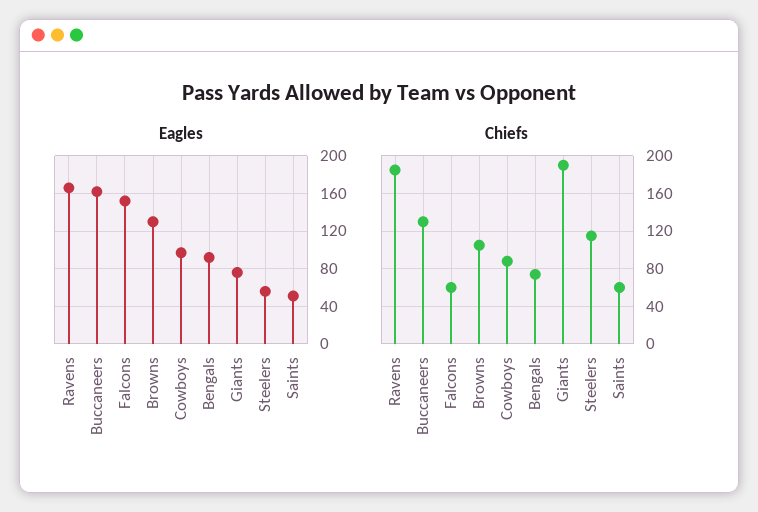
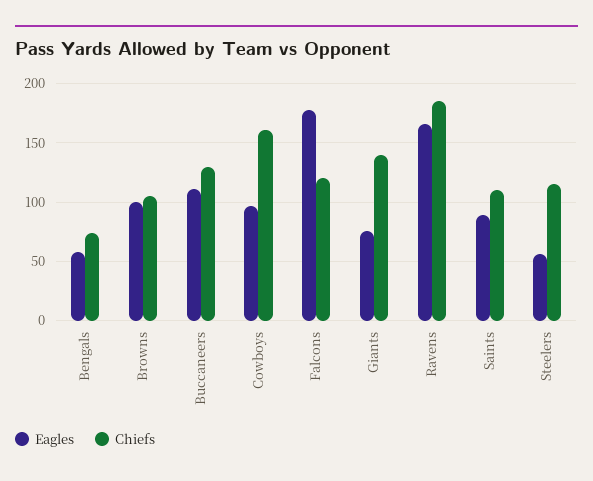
Eagles, Buccaneers: 160 -> 110
Eagles, Falcons: 150 -> 180
Eagles, Browns: 130 -> 100
Eagles, Bengals: 90 -> 60
Eagles, Saints: 50 -> 90
Chiefs, Falcons: 60 -> 120
Chiefs, Cowboys: 90 -> 160
Chiefs, Giants: 190 -> 140
Chiefs, Saints: 60 -> 110

